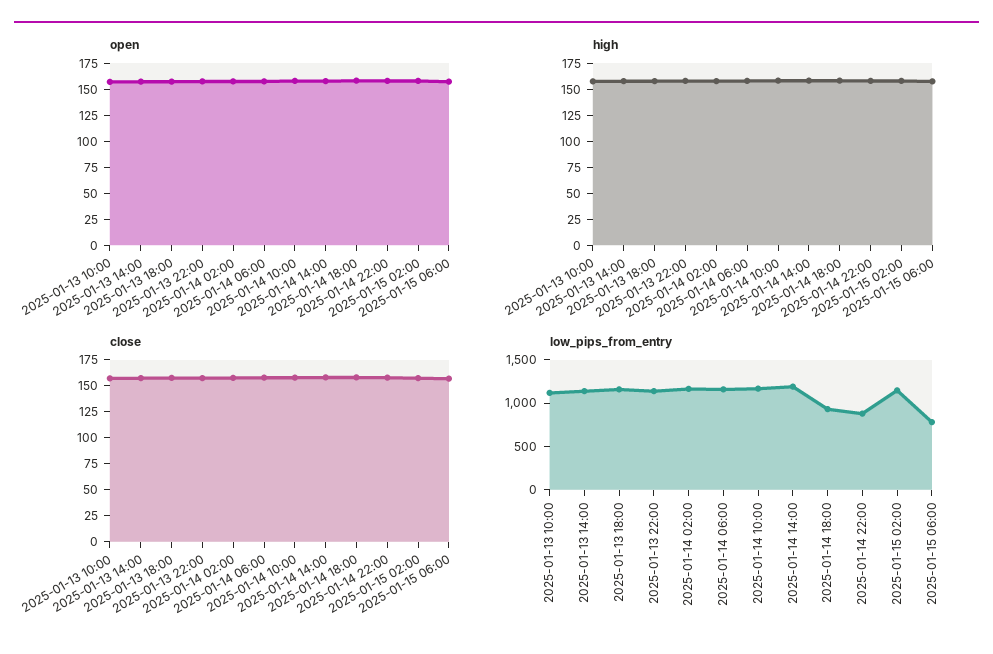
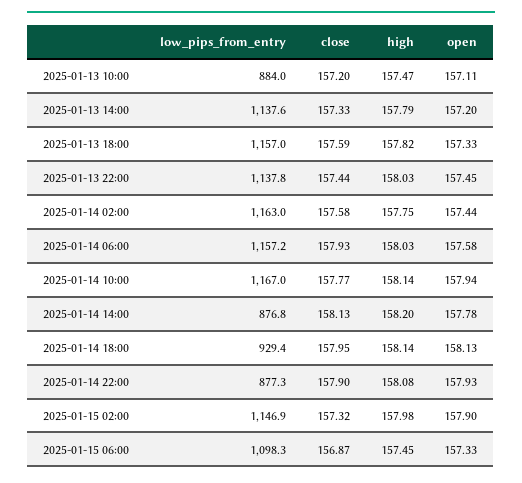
low_pips_from_entry, 2025-01-13 10:00: 1100 -> 884
low_pips_from_entry, 2025-01-14 14:00: 1200 -> 876.8
low_pips_from_entry, 2025-01-15 06:00: 800 -> 1098.3

